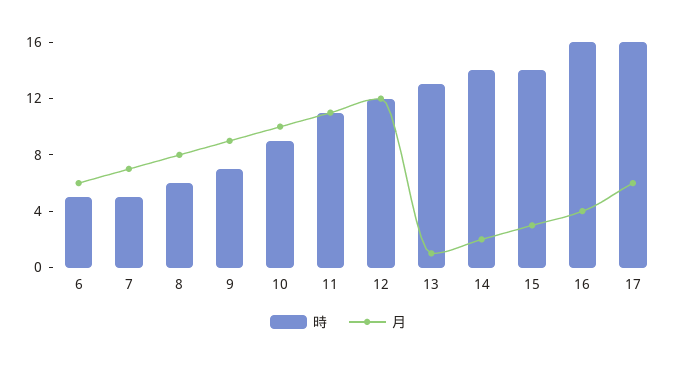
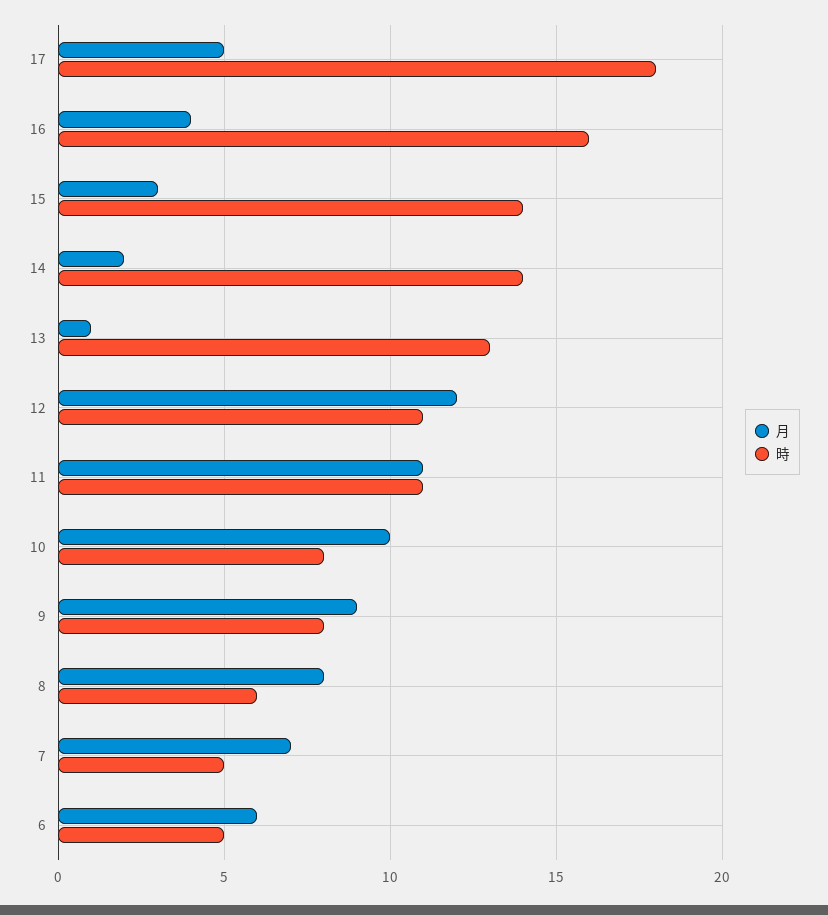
時, 9: 7 -> 8
時, 10: 9 -> 8
時, 12: 12 -> 11
時, 17: 16 -> 18
月, 17: 6 -> 5

